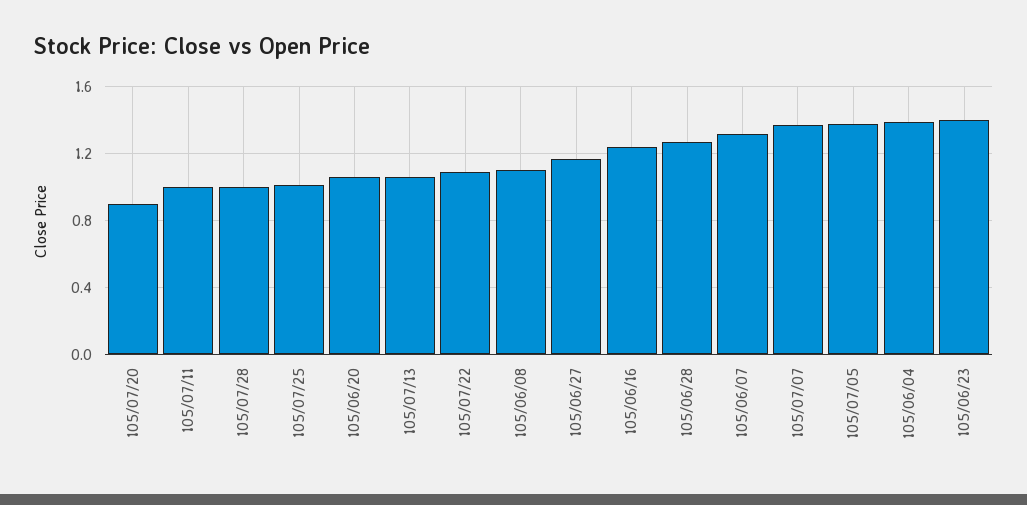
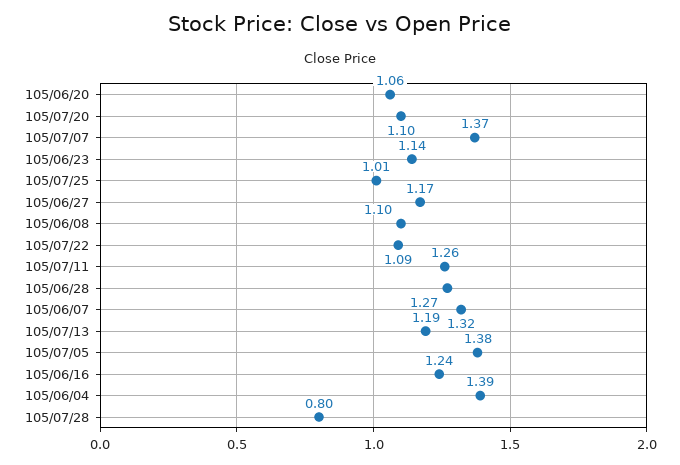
105/07/20: 0.9 -> 1.1
105/07/11: 1 -> 1.26
105/07/28: 1 -> 0.8
105/07/13: 1.05 -> 1.19
105/06/23: 1.4 -> 1.14

